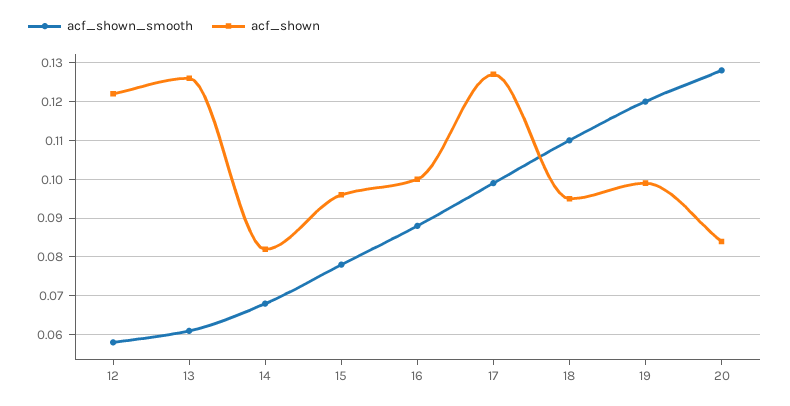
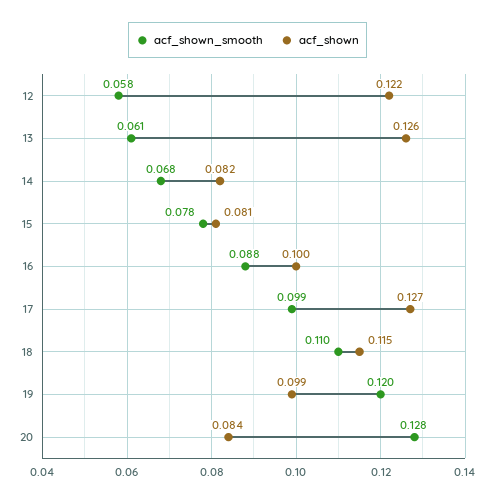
acf_shown, 15: 0.095 -> 0.081
acf_shown, 18: 0.095 -> 0.115

